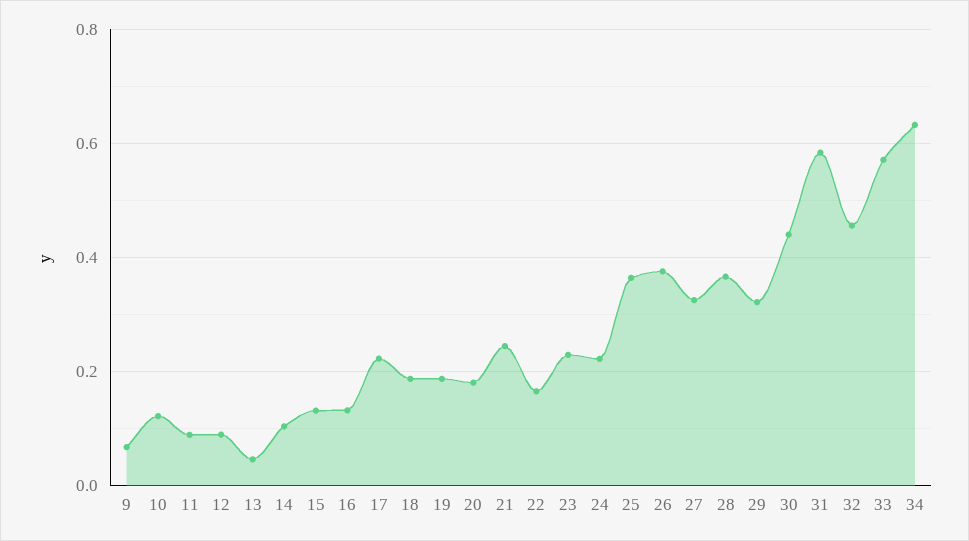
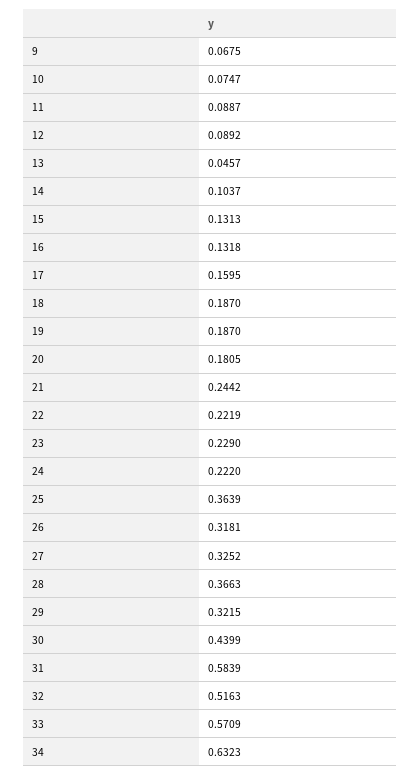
10: 0.12 -> 0.0747
17: 0.22 -> 0.1595
22: 0.16 -> 0.2219
26: 0.38 -> 0.3181
32: 0.46 -> 0.5163

